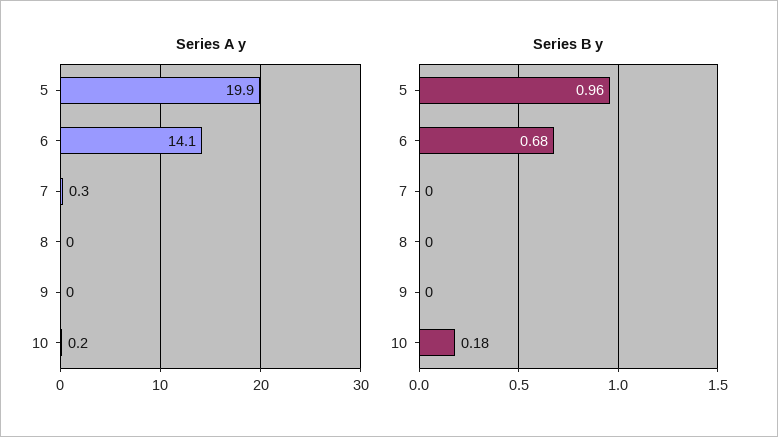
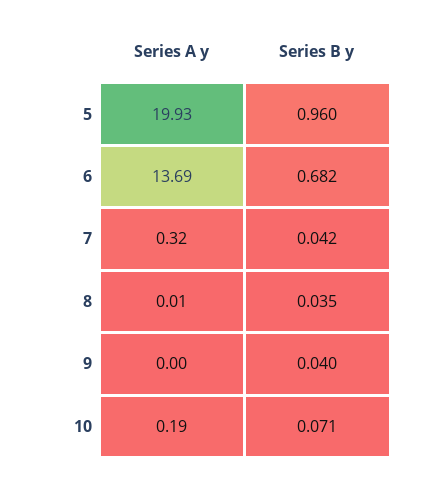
Series A y, 6: 14.1 -> 13.69
Series B y, 7: 0 -> 0.042
Series B y, 8: 0 -> 0.035
Series B y, 9: 0 -> 0.04
Series B y, 10: 0.18 -> 0.071

